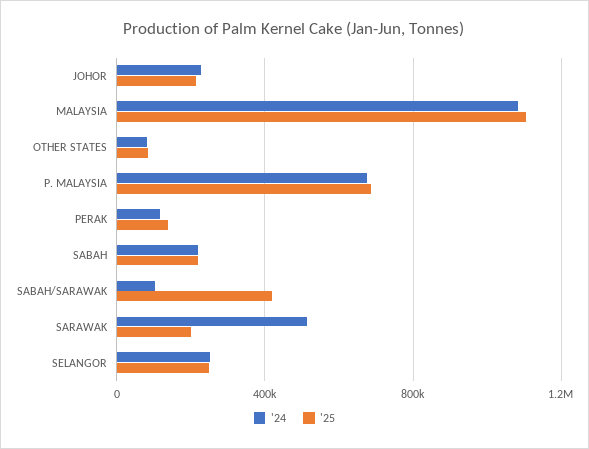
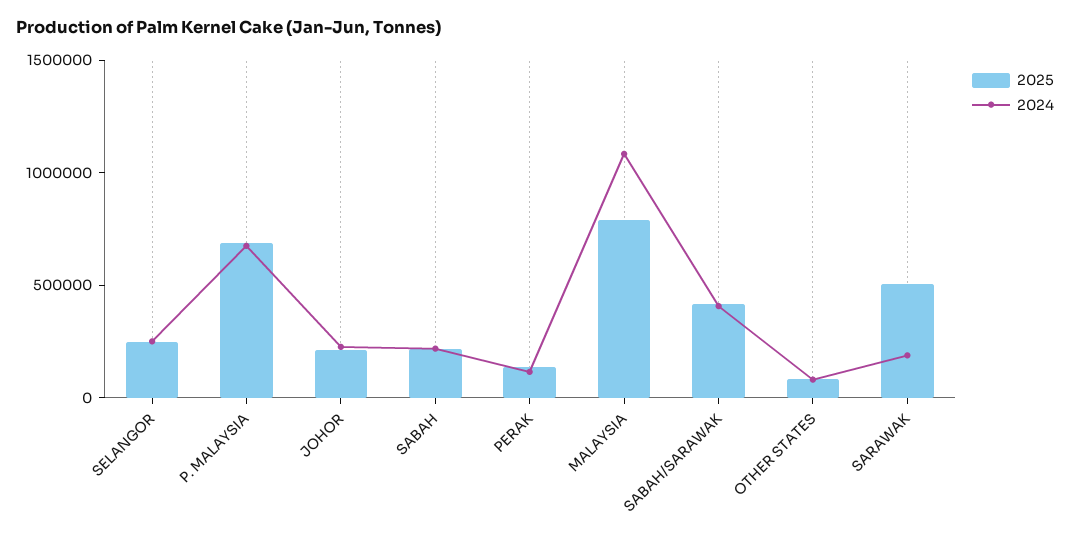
'25, MALAYSIA: 1100000 -> 800000
'24, SABAH/SARAWAK: 100000 -> 400000
'24, SARAWAK: 500000 -> 200000
'25, SARAWAK: 200000 -> 500000

